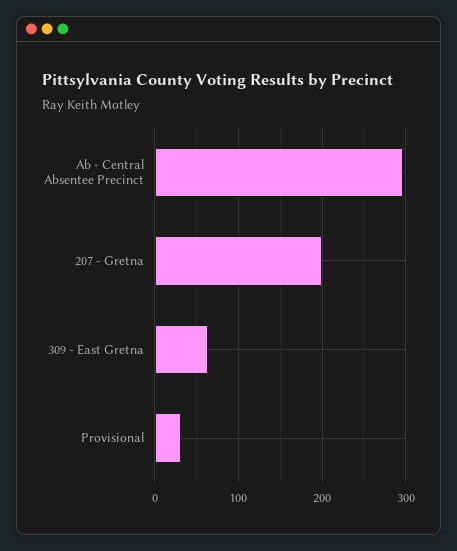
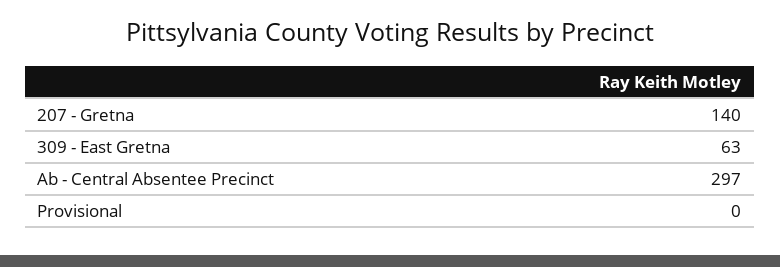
207 - Gretna: 200 -> 140
Provisional: 30 -> 0

